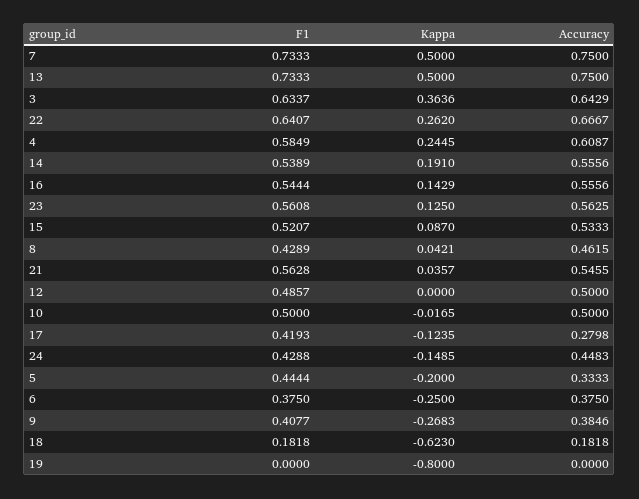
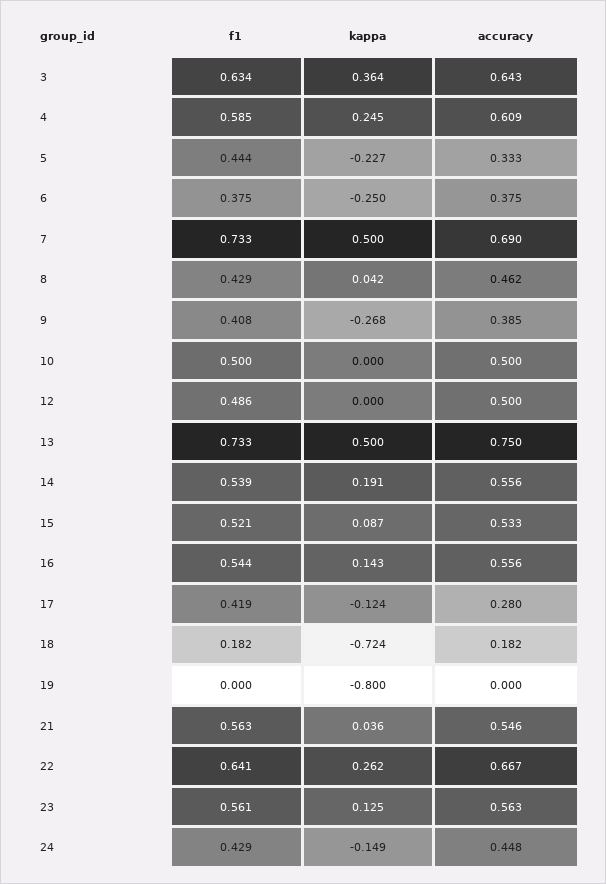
Accuracy, 7: 0.75 -> 0.69
Kappa, 10: -0.0165 -> 0
Kappa, 5: -0.2 -> -0.227
Kappa, 18: -0.623 -> -0.724

